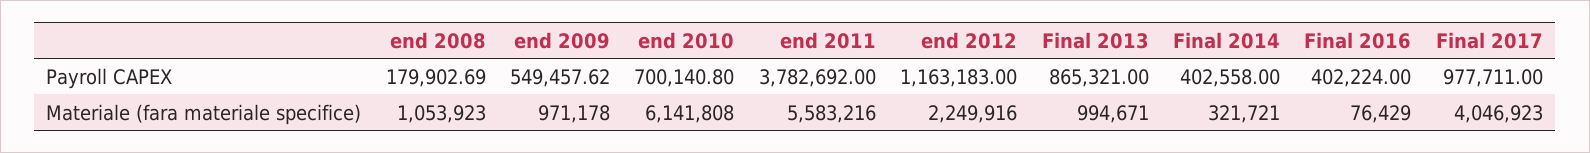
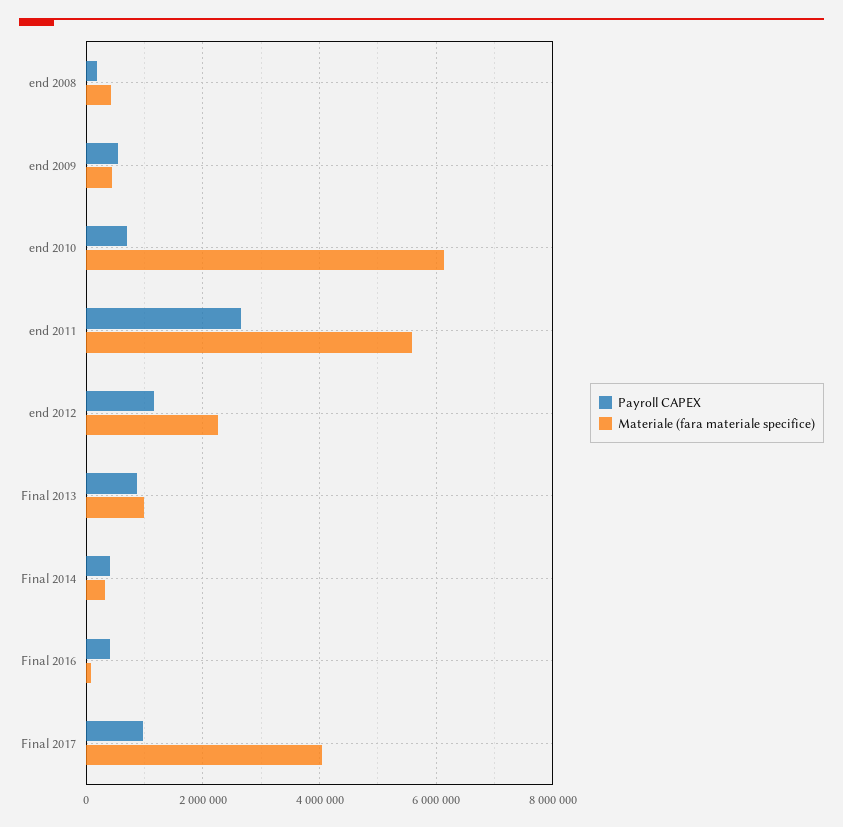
Payroll CAPEX, end 2011: 3782692 -> 2600000
Materiale (fara materiale specifice), end 2008: 1053923 -> 400000
Materiale (fara materiale specifice), end 2009: 971178 -> 400000

